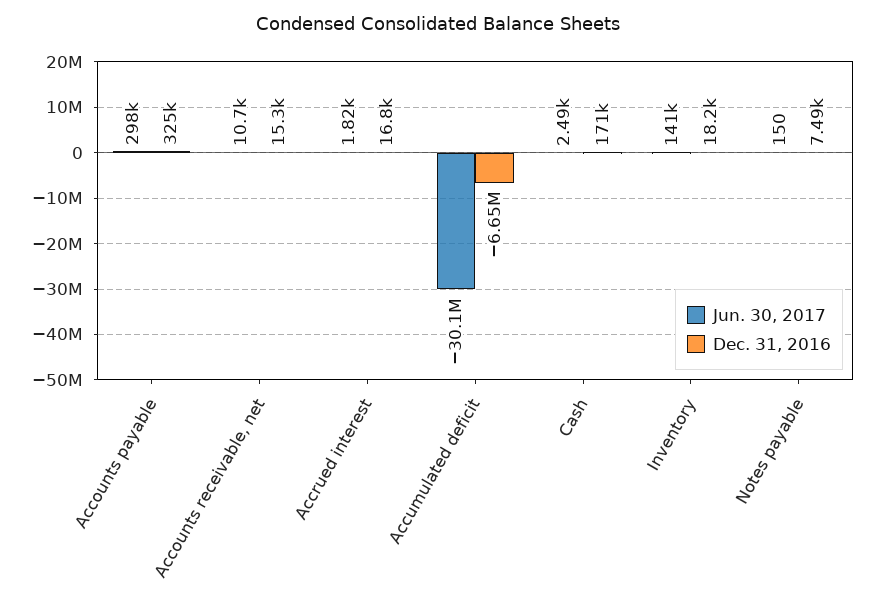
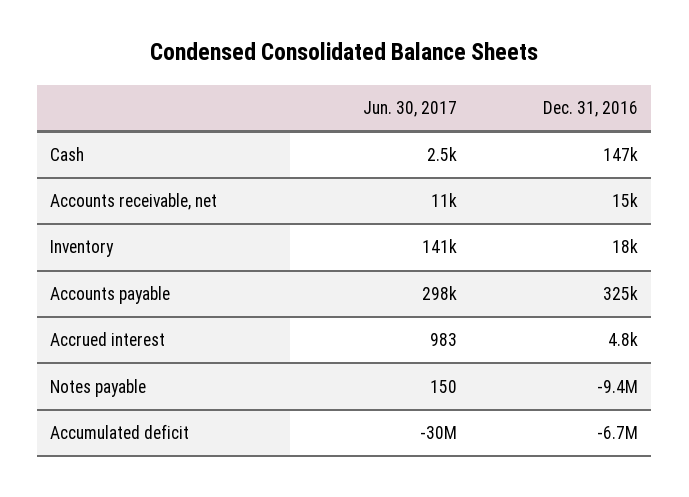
Jun. 30, 2017, Accrued interest: 1820 -> 983
Dec. 31, 2016, Accrued interest: 16800 -> 4800
Dec. 31, 2016, Cash: 171000 -> 147000
Dec. 31, 2016, Notes payable: 7490 -> -9400000

